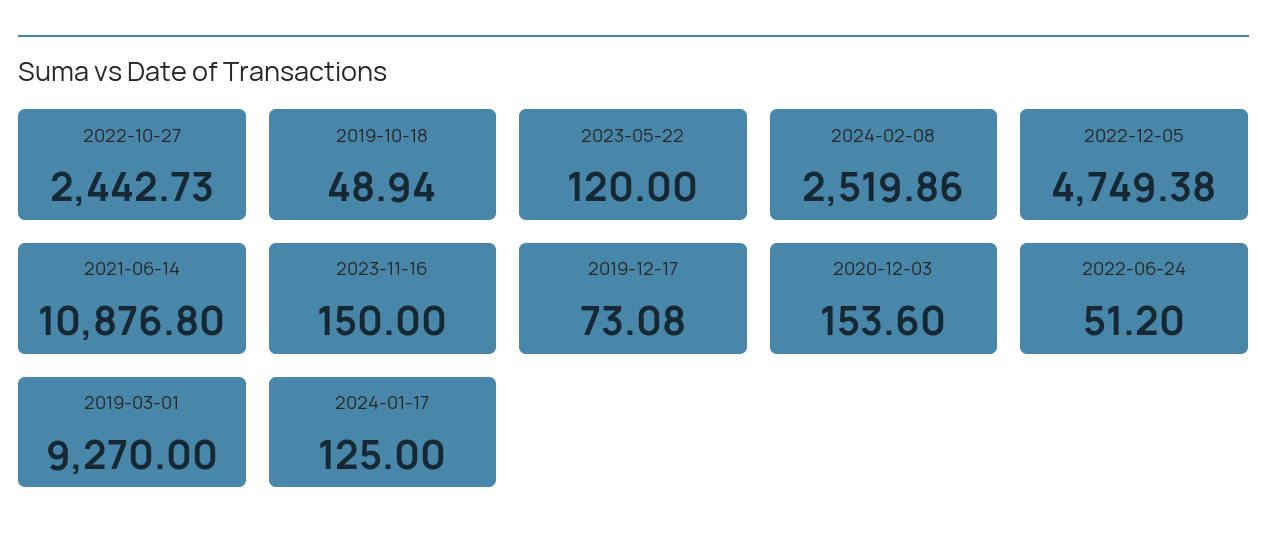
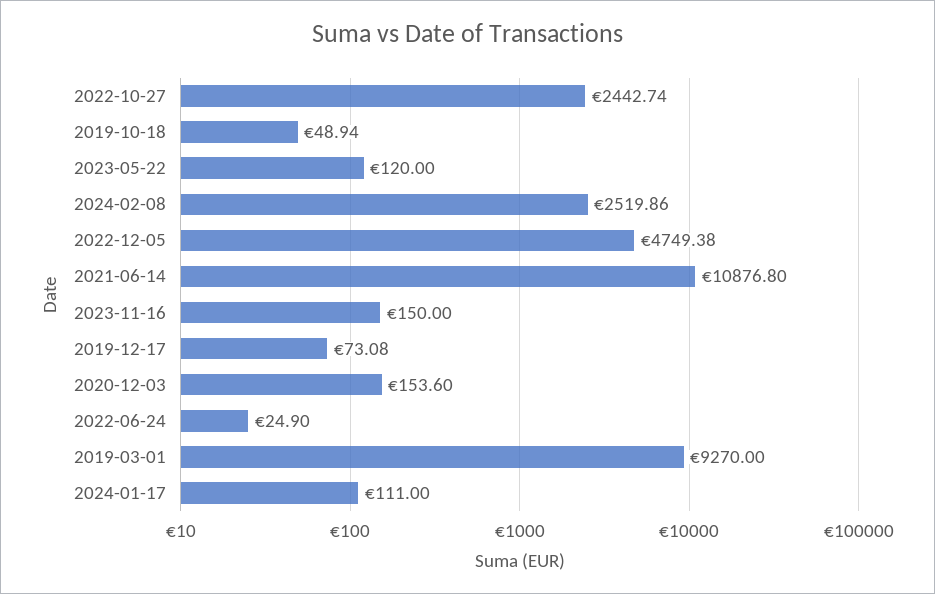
2022-10-27: 2442.73 -> 2442.74
2022-06-24: 51.2 -> 24.9
2024-01-17: 125 -> 111

